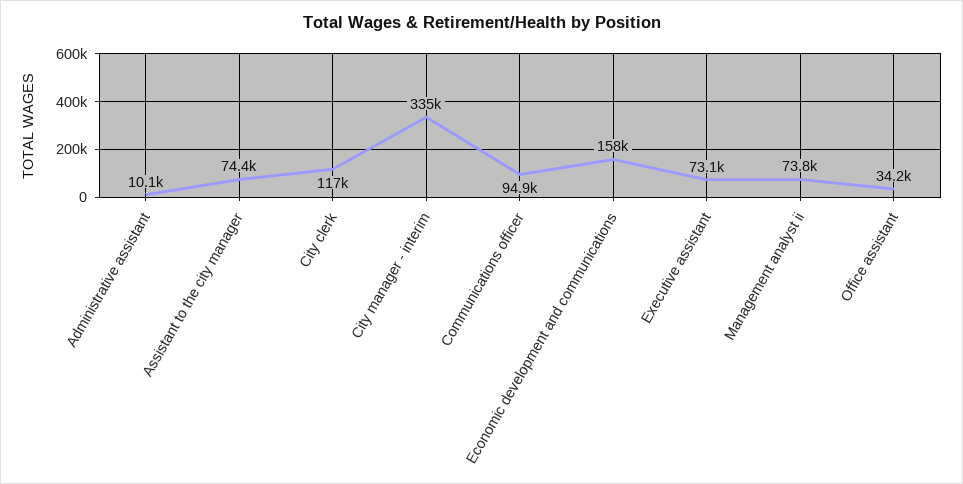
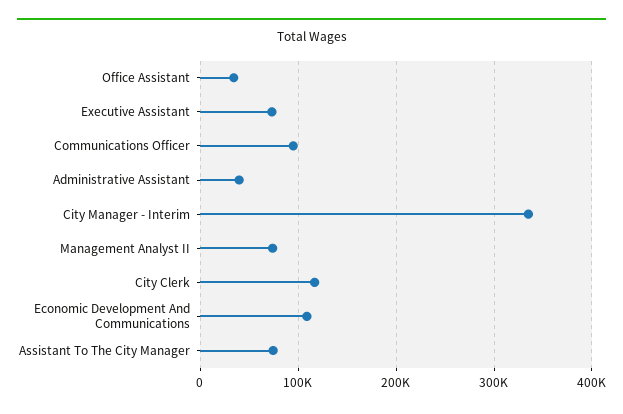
Administrative assistant: 10100 -> 40000
Economic development and communications: 158000 -> 110000

